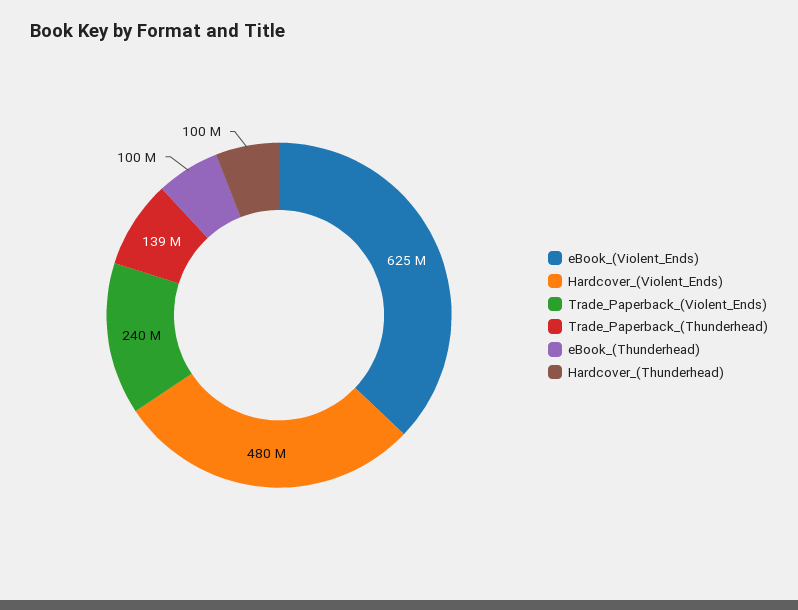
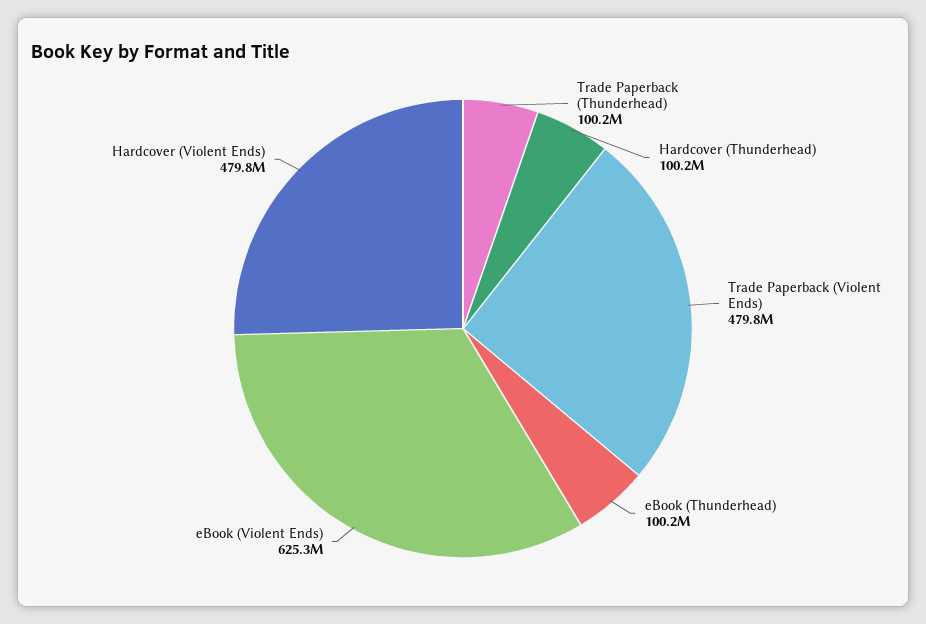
Trade_Paperback_(Violent_Ends): 240000000 -> 479800000
Trade_Paperback_(Thunderhead): 139000000 -> 100200000

